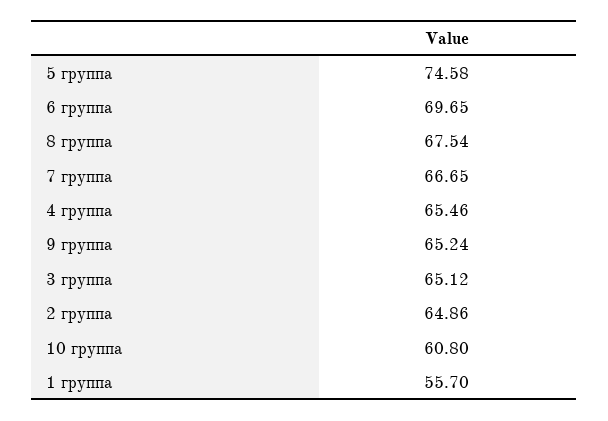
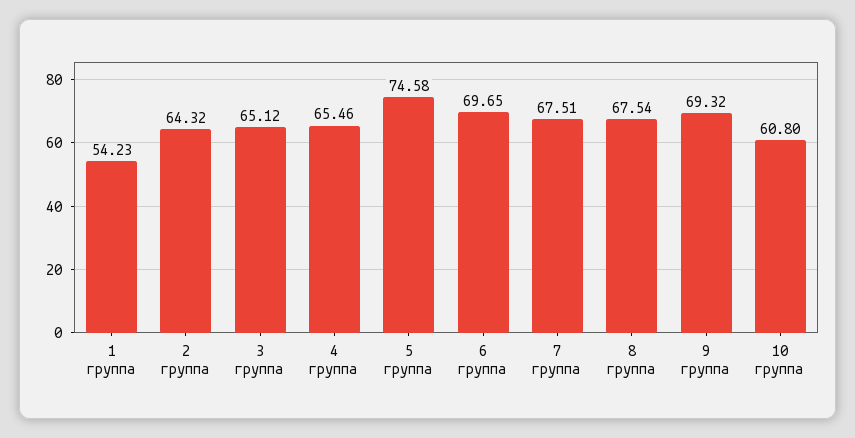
7 группа: 66.65 -> 67.51
9 группа: 65.24 -> 69.32
2 группа: 64.86 -> 64.32
1 группа: 55.7 -> 54.23

